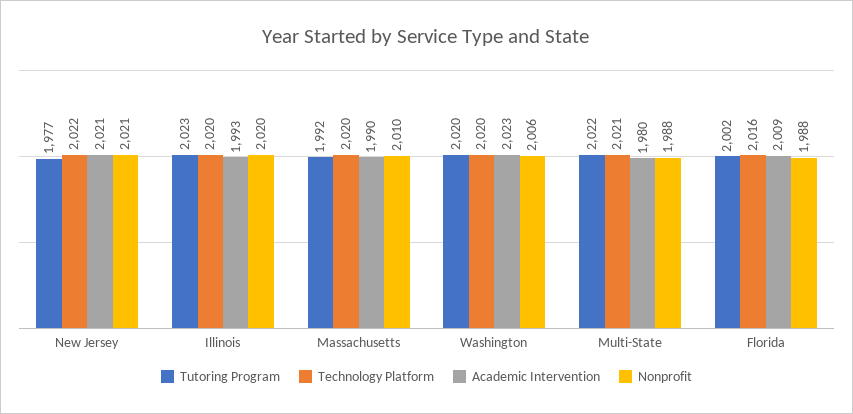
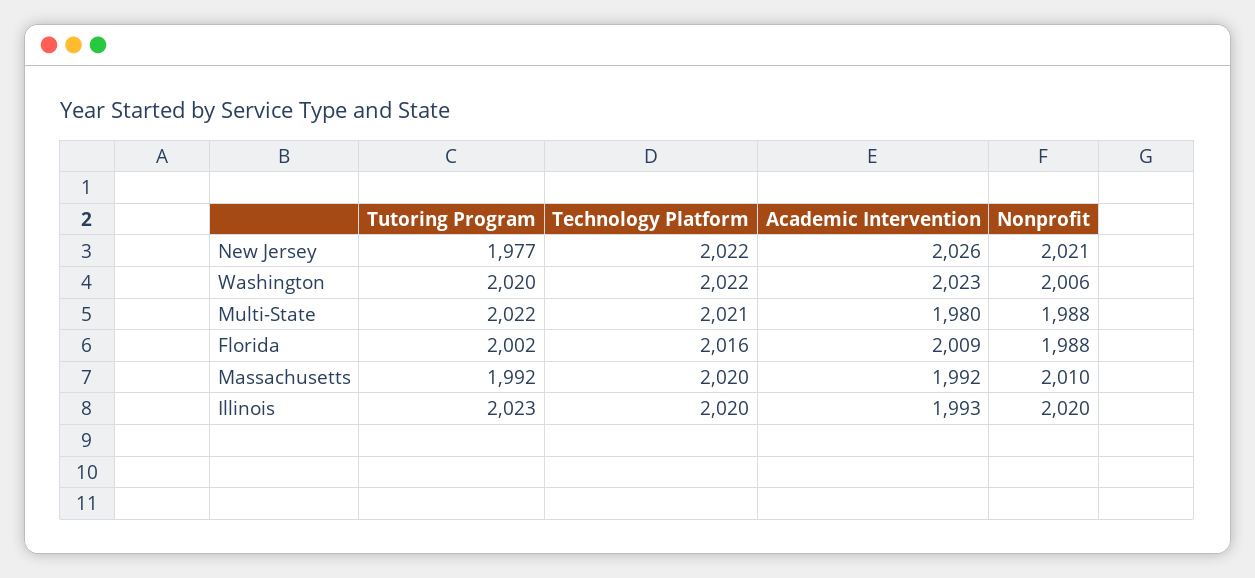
Academic Intervention, New Jersey: 2021 -> 2026
Academic Intervention, Massachusetts: 1990 -> 1992
Technology Platform, Washington: 2020 -> 2022

